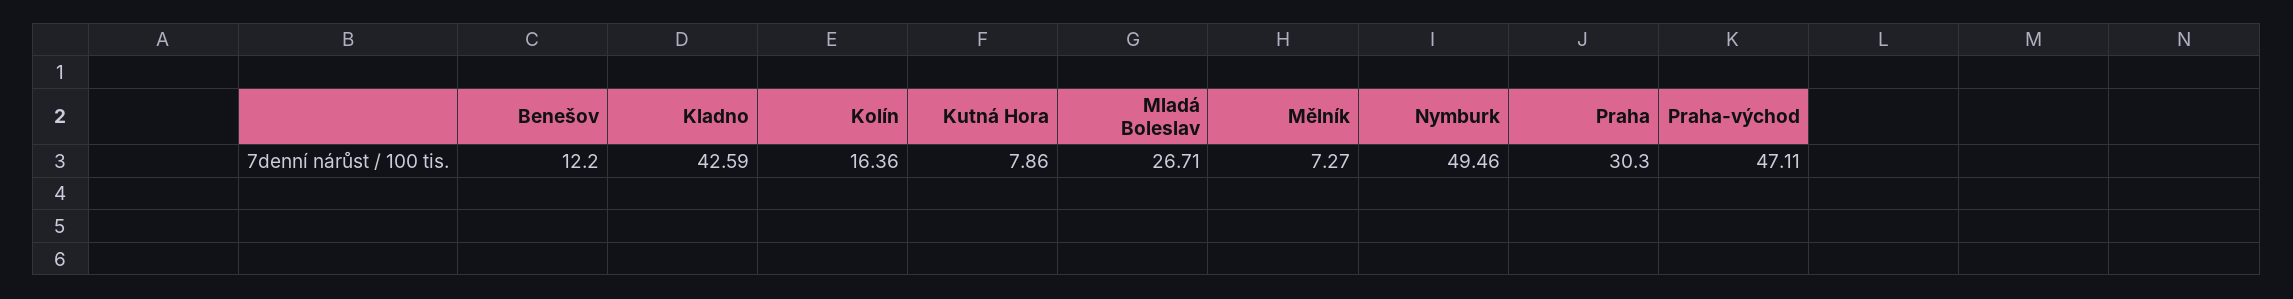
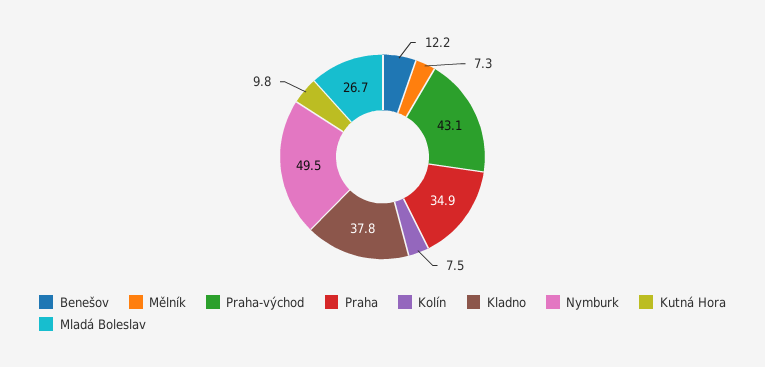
Kladno: 42.59 -> 37.8
Kolín: 16.36 -> 7.5
Kutná Hora: 7.86 -> 9.8
Praha: 30.3 -> 34.9
Praha-východ: 47.11 -> 43.1

